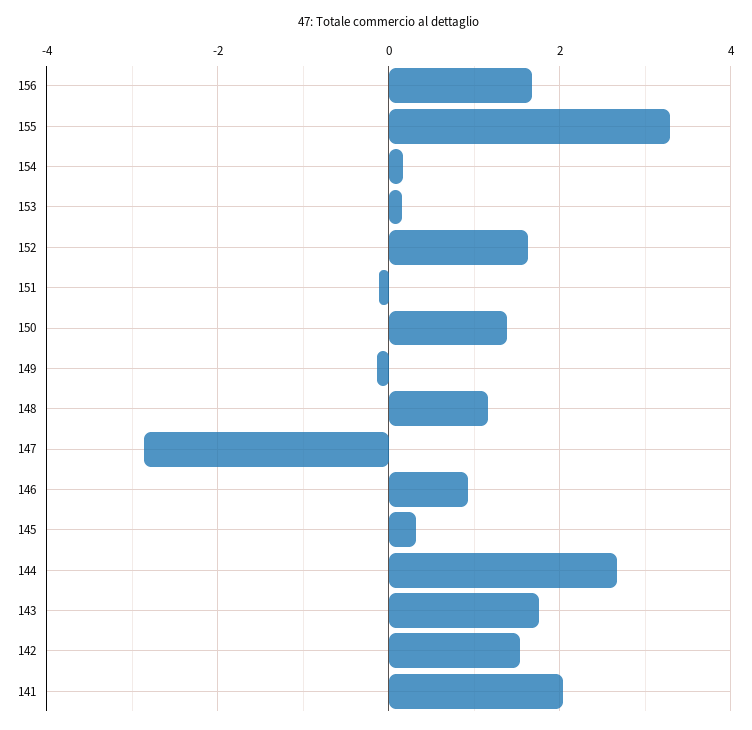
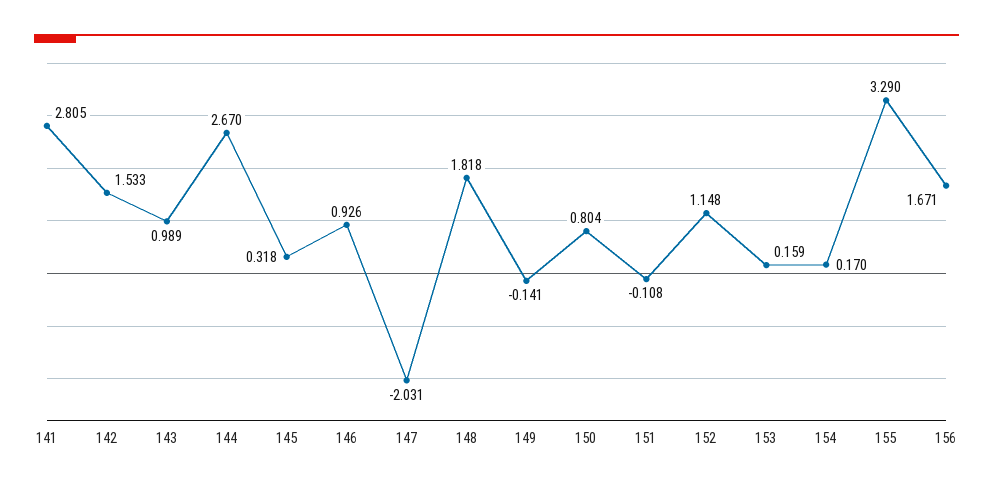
152: 1.6 -> 1.148
150: 1.4 -> 0.804
148: 1.2 -> 1.818
147: -2.8 -> -2.031
143: 1.8 -> 0.989
141: 2 -> 2.805

